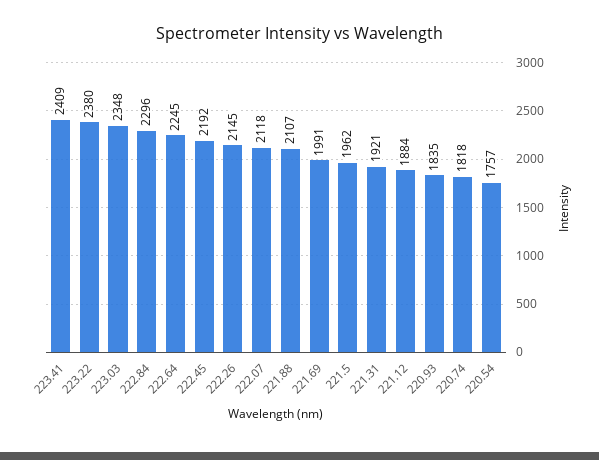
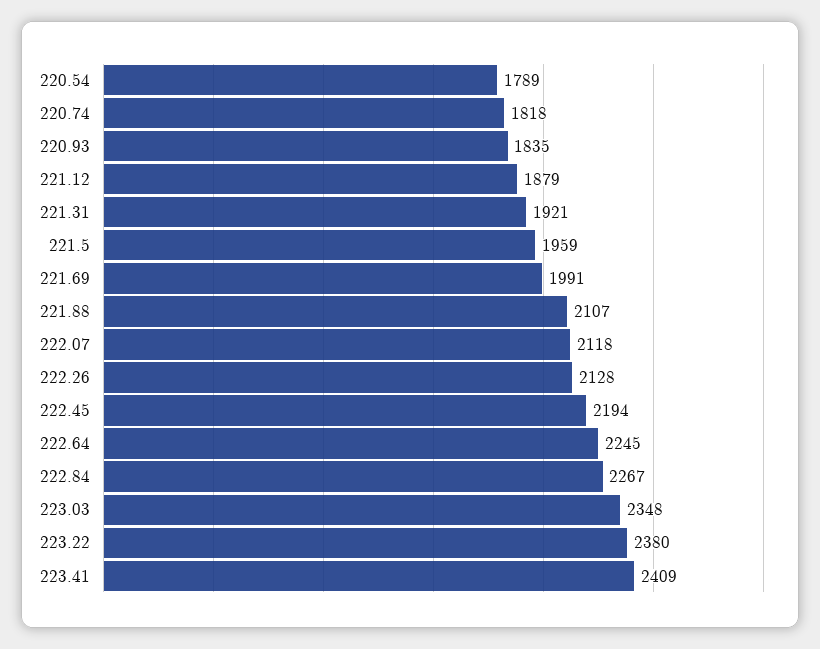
222.84: 2296 -> 2267
222.45: 2192 -> 2194
222.26: 2145 -> 2128
221.5: 1962 -> 1959
221.12: 1884 -> 1879
220.54: 1757 -> 1789

